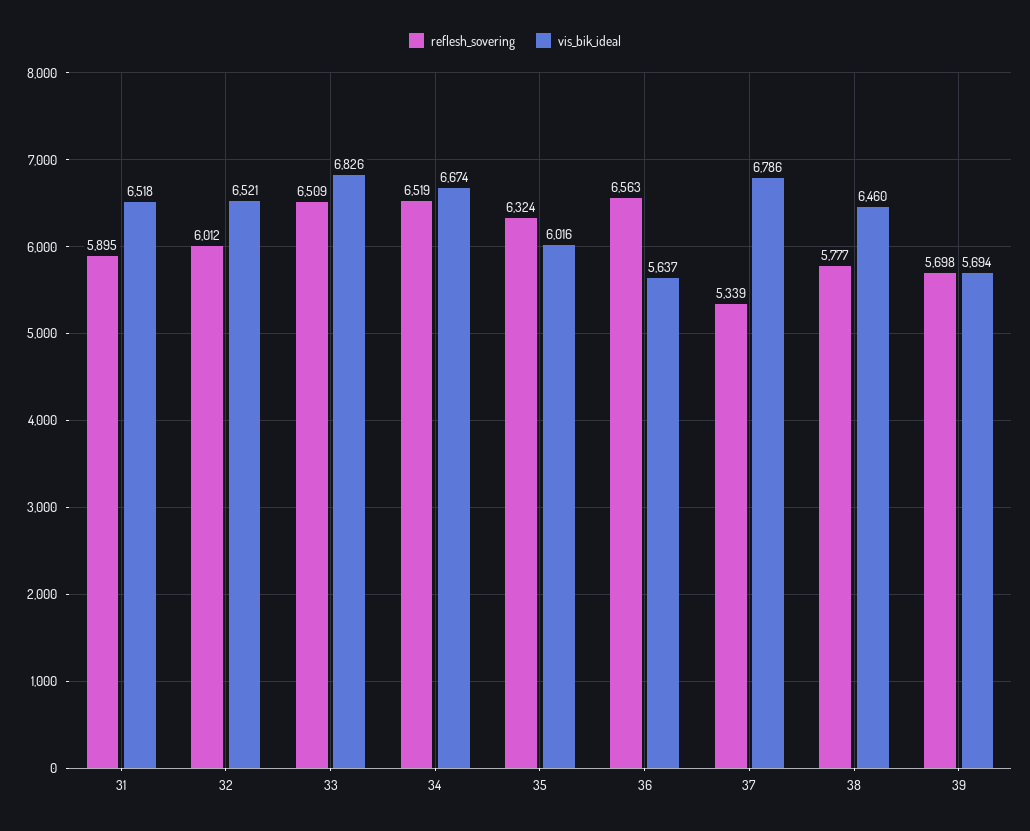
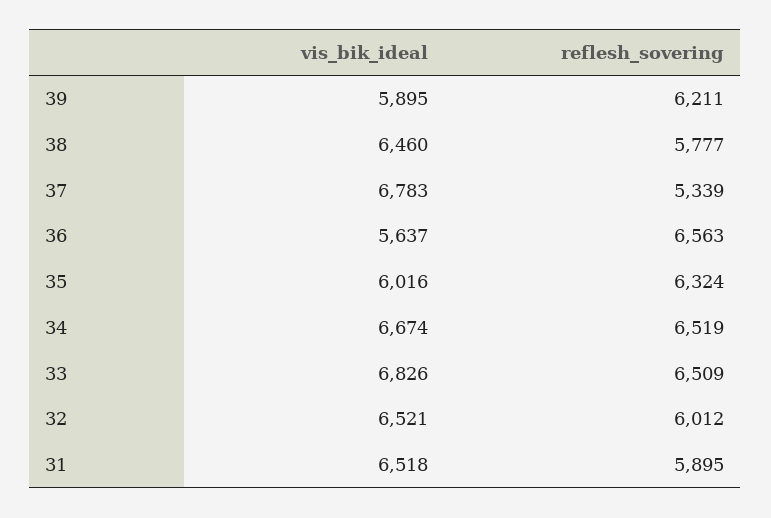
vis_bik_ideal, 37: 6786 -> 6783
reflesh_sovering, 39: 5698 -> 6211
vis_bik_ideal, 39: 5694 -> 5895

